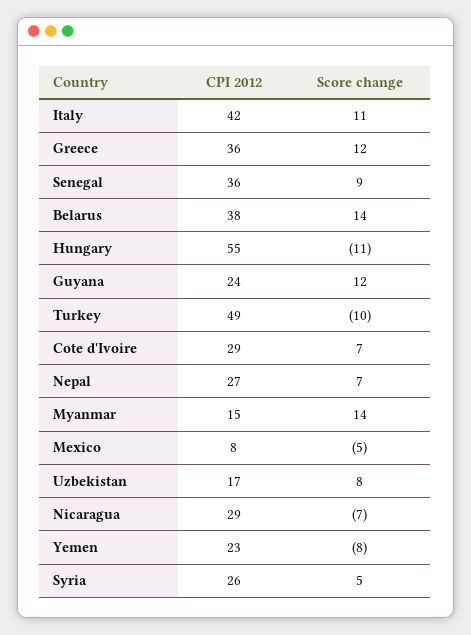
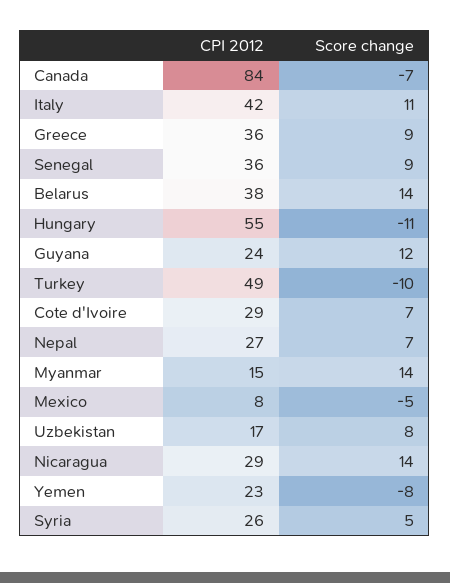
Score change, Greece: 12 -> 9
Score change, Nicaragua: -7 -> 14
CPI 2012, Canada: none -> 84
Score change, Canada: none -> -7

